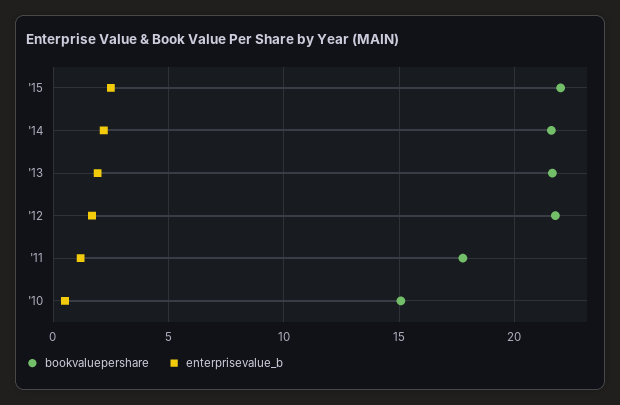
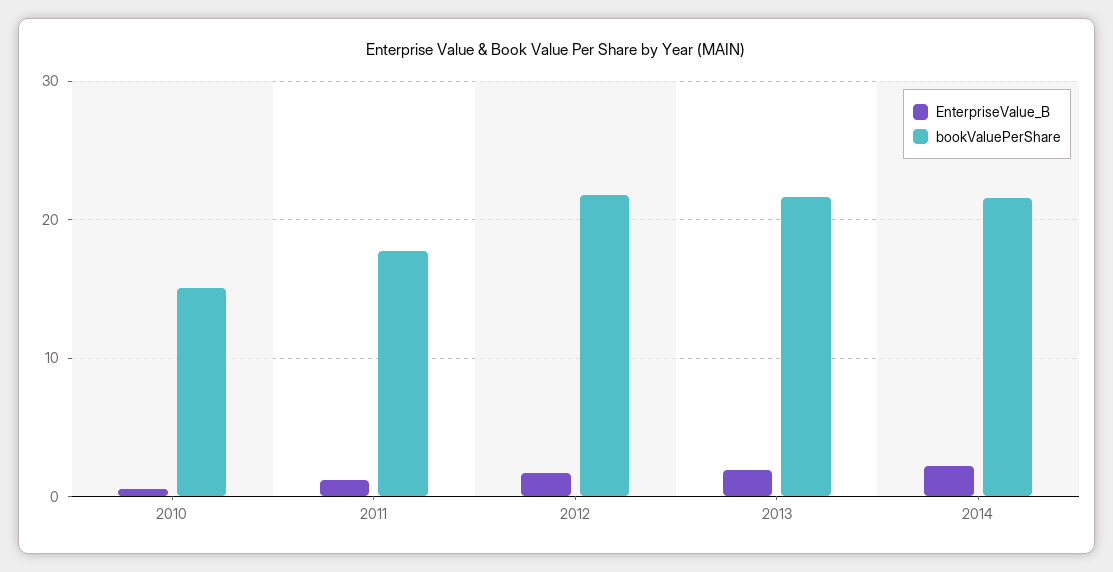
bookvaluepershare, '15: 22 -> none
enterprisevalue_b, '15: 2.5 -> none

